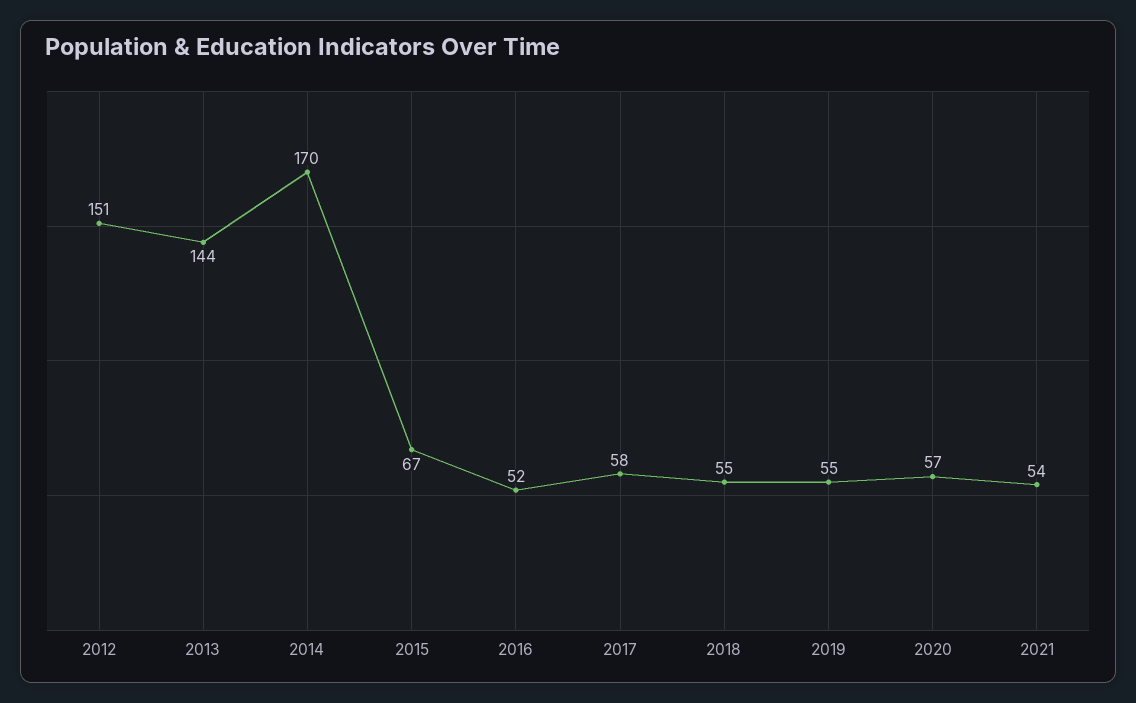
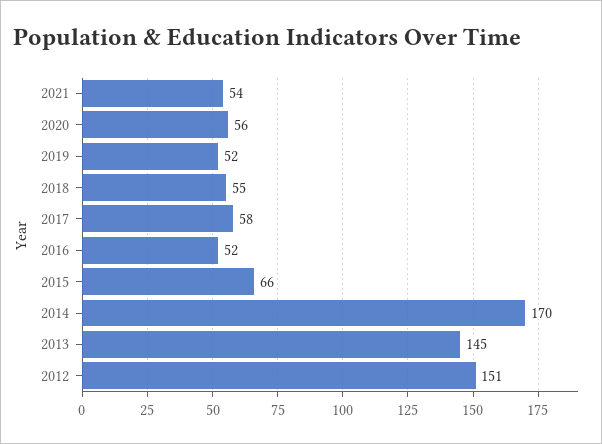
2013: 144 -> 145
2015: 67 -> 66
2019: 55 -> 52
2020: 57 -> 56

